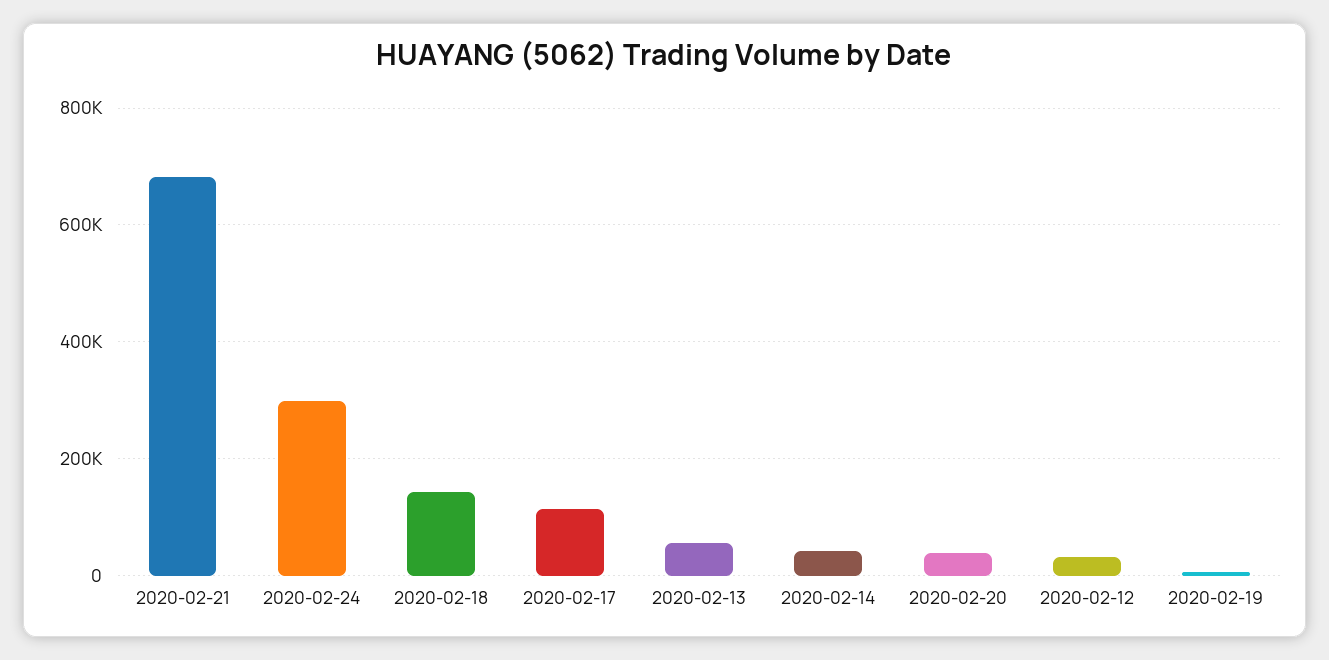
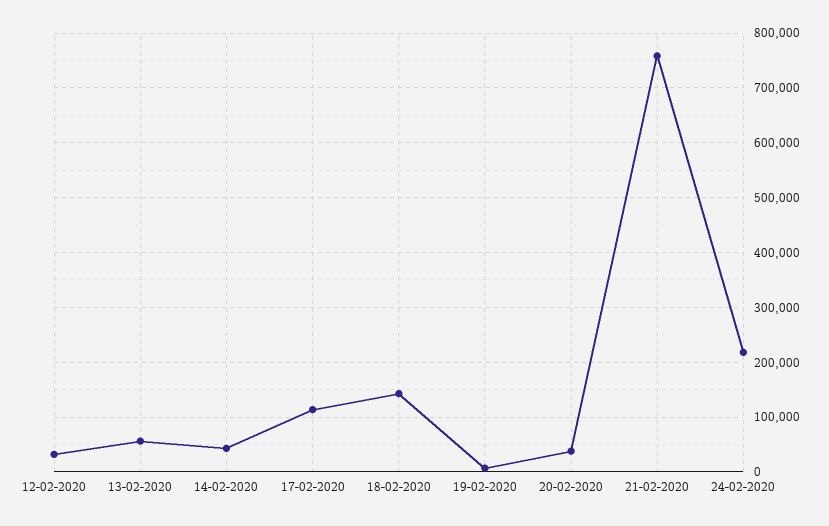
2020-02-21: 680000 -> 760000
2020-02-24: 300000 -> 220000

